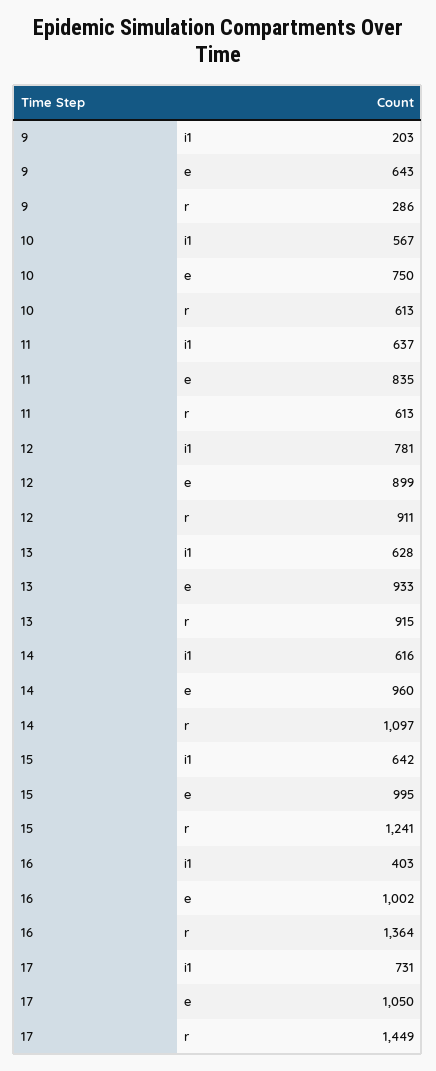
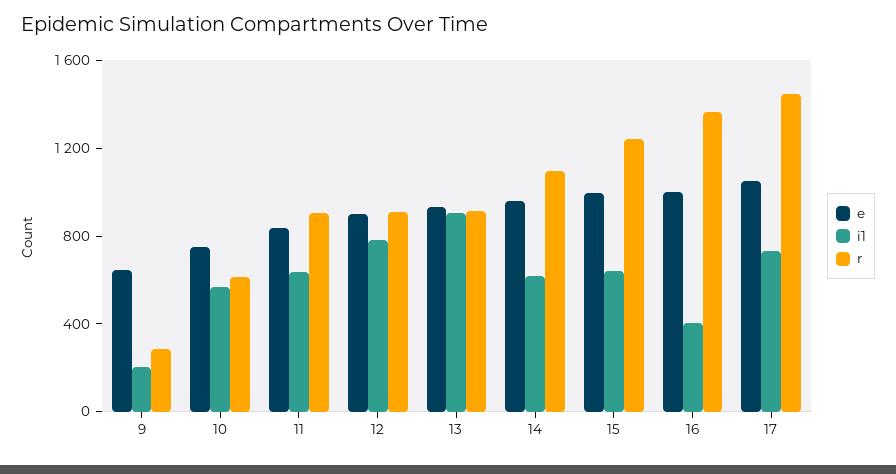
r, 11: 613 -> 900
i1, 13: 628 -> 900

